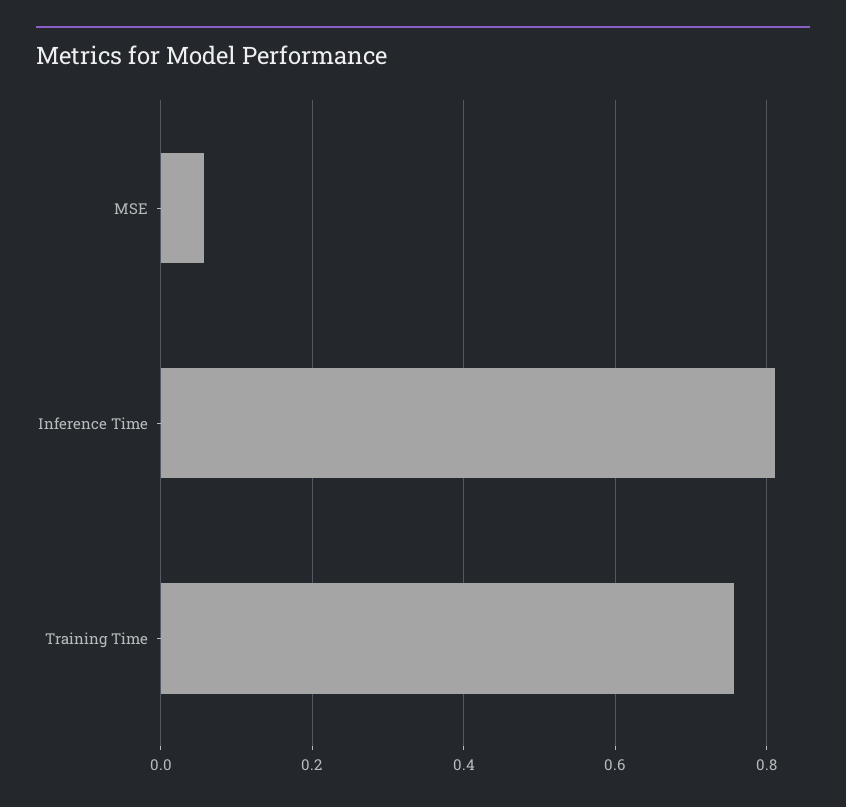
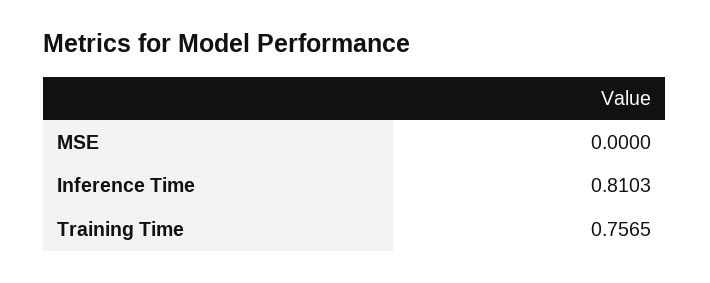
MSE: 0.06 -> 0

